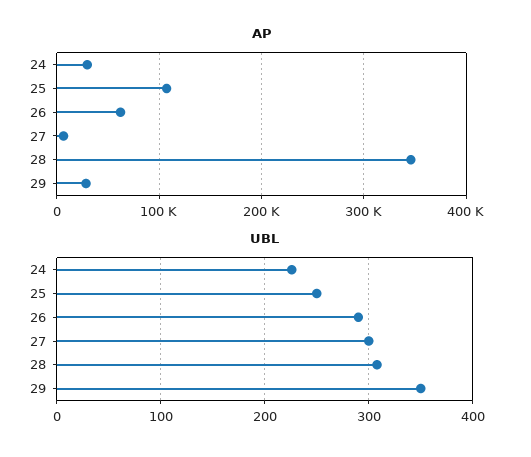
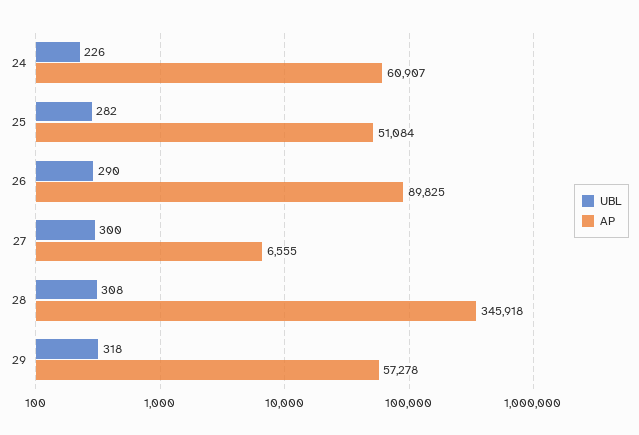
AP, 24: 30000 -> 60907
AP, 25: 110000 -> 51084
AP, 26: 60000 -> 89825
AP, 29: 30000 -> 57278
UBL, 25: 250 -> 282
UBL, 29: 350 -> 318

